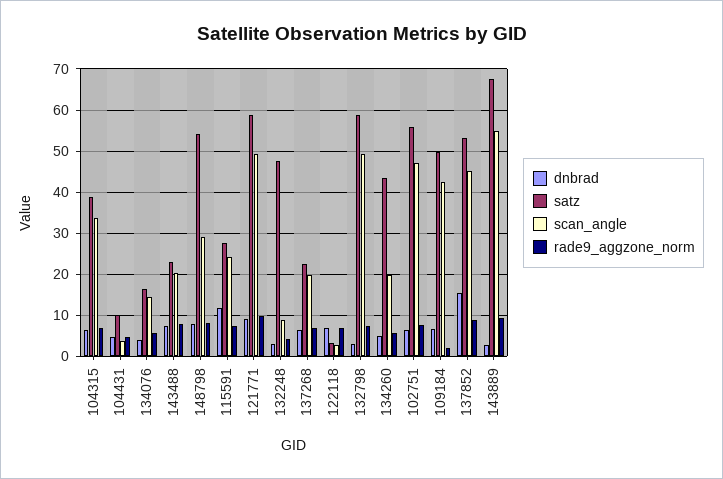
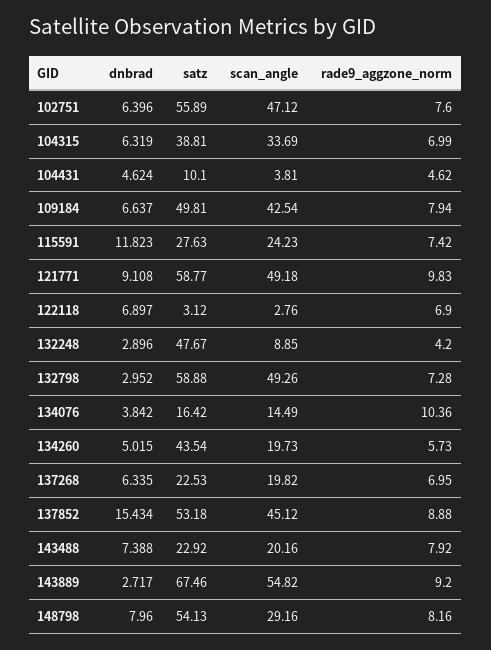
rade9_aggzone_norm, 134076: 6 -> 10.36
rade9_aggzone_norm, 109184: 2 -> 7.94

